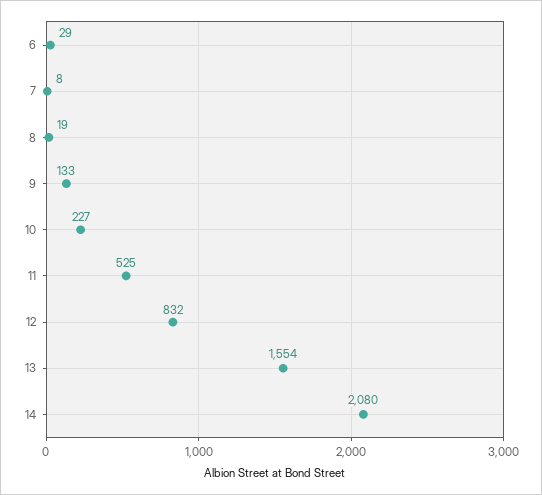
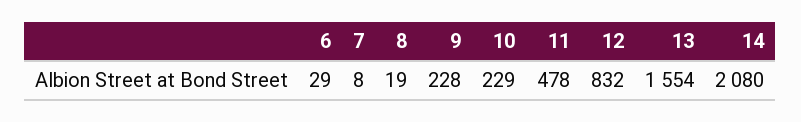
9: 133 -> 228
10: 227 -> 229
11: 525 -> 478

